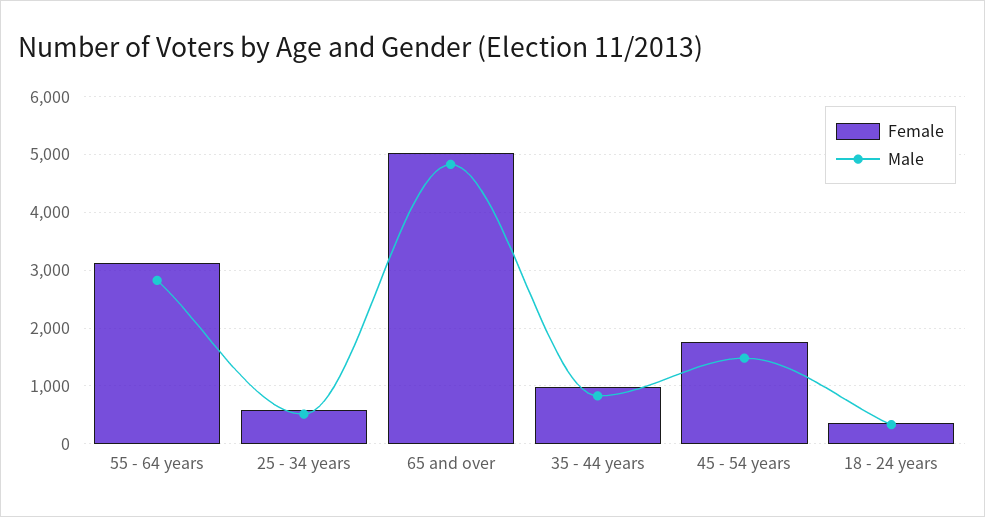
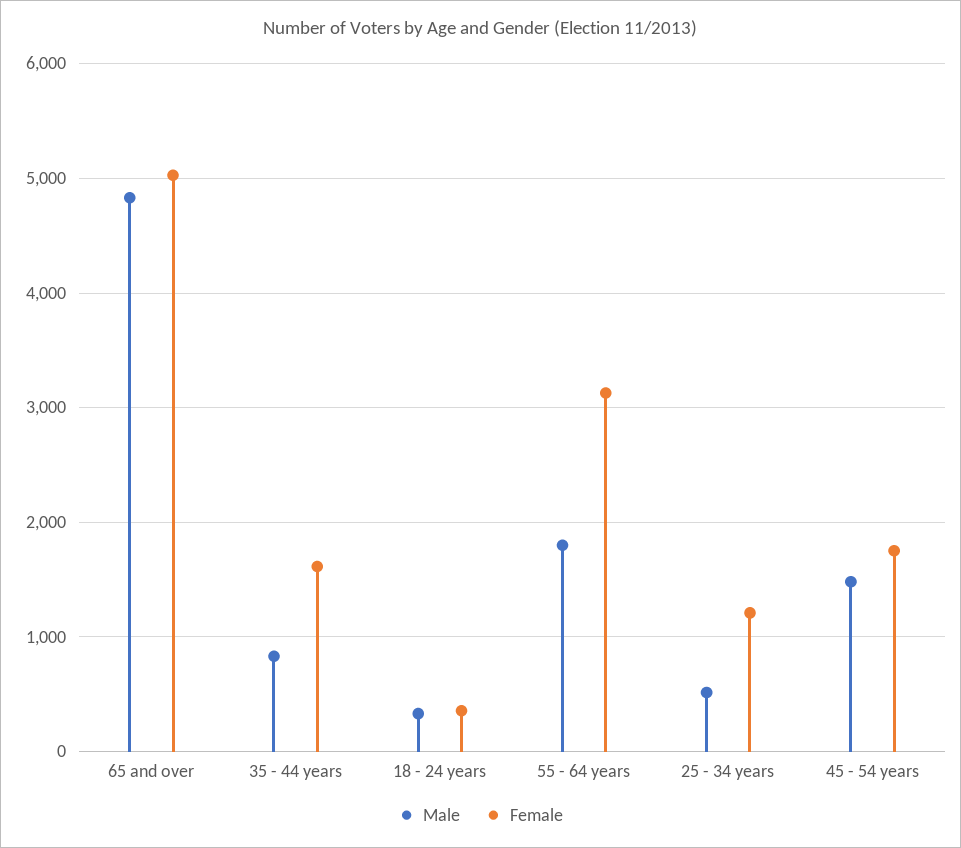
Male, 55 - 64 years: 2800 -> 1800
Female, 25 - 34 years: 600 -> 1200
Female, 35 - 44 years: 1000 -> 1600

